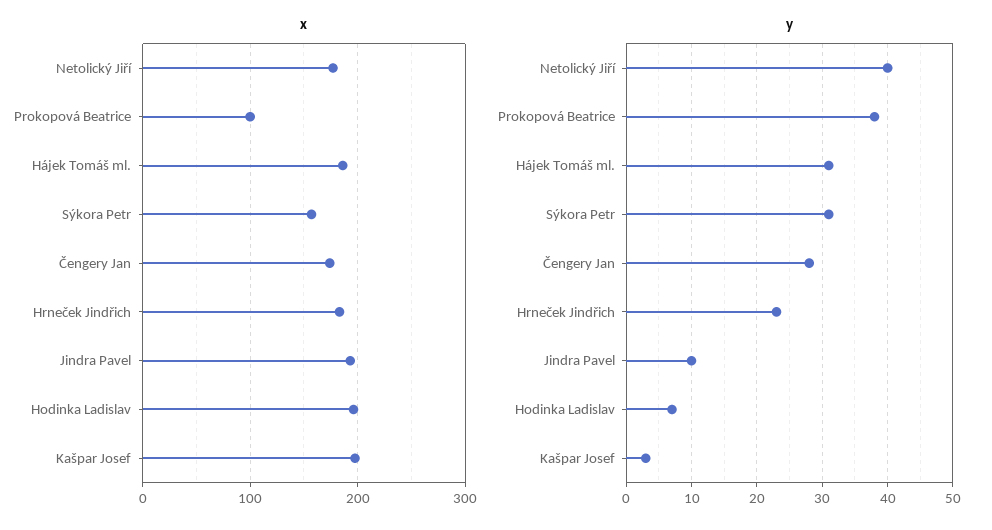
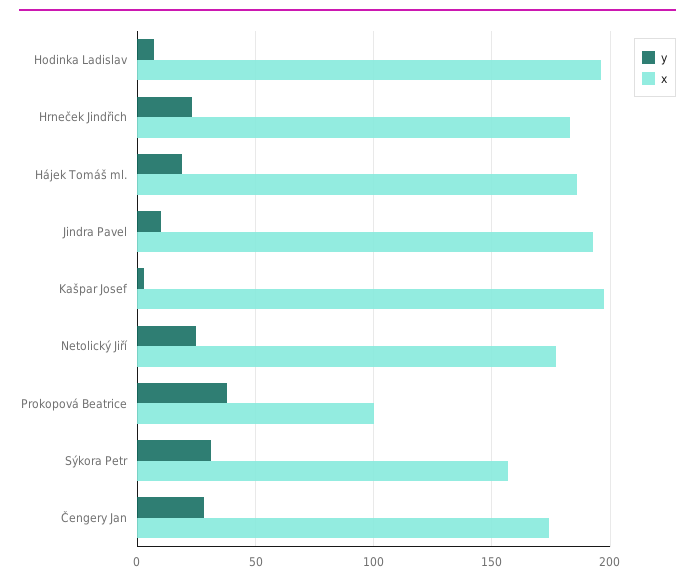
y, Netolický Jiří: 40 -> 25
y, Hájek Tomáš ml.: 31 -> 20

